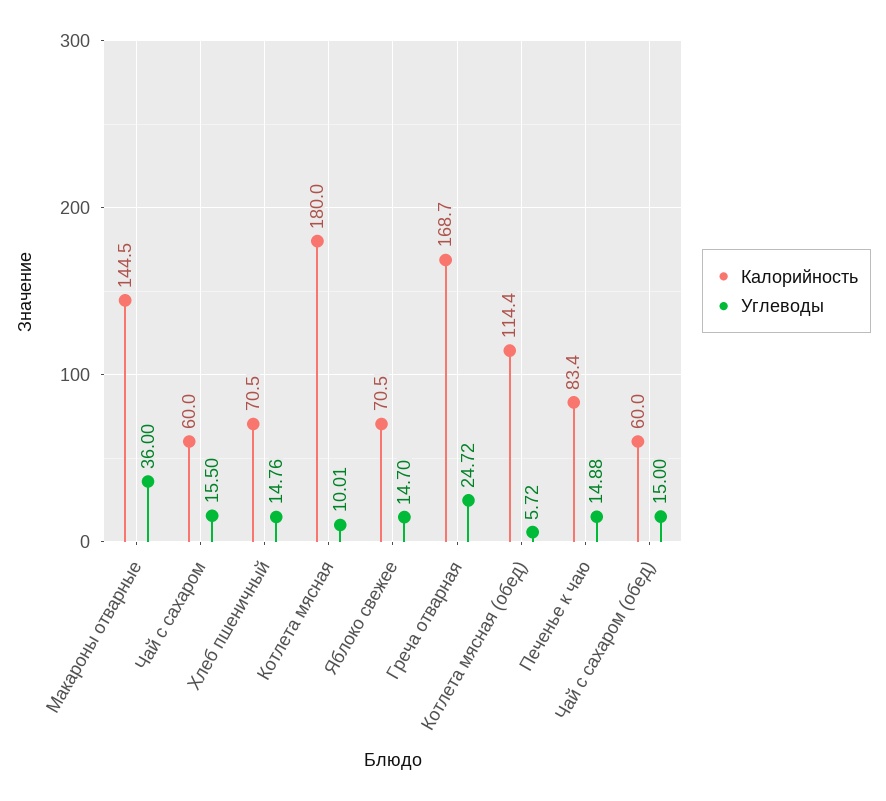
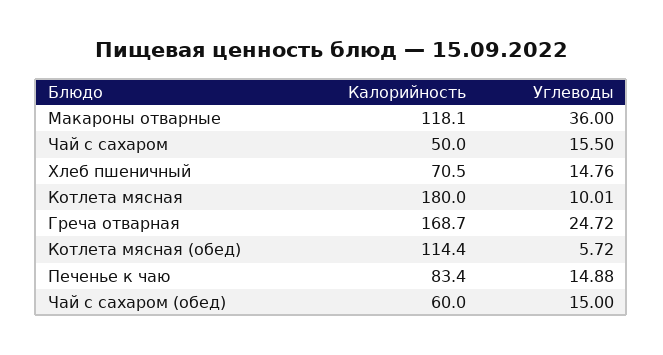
Калорийность, Макароны отварные: 144.5 -> 118.1
Калорийность, Чай с сахаром: 60 -> 50
Калорийность, Яблоко свежее: 70.5 -> none
Углеводы, Яблоко свежее: 14.7 -> none

